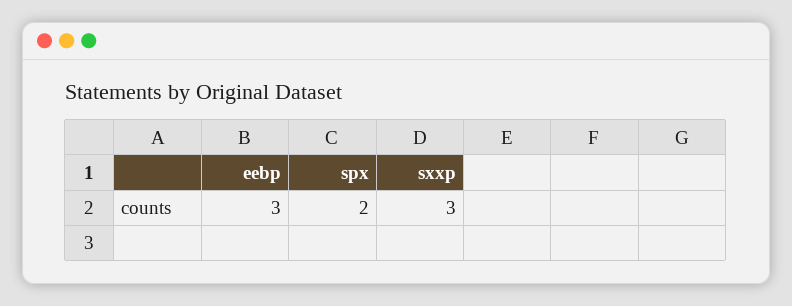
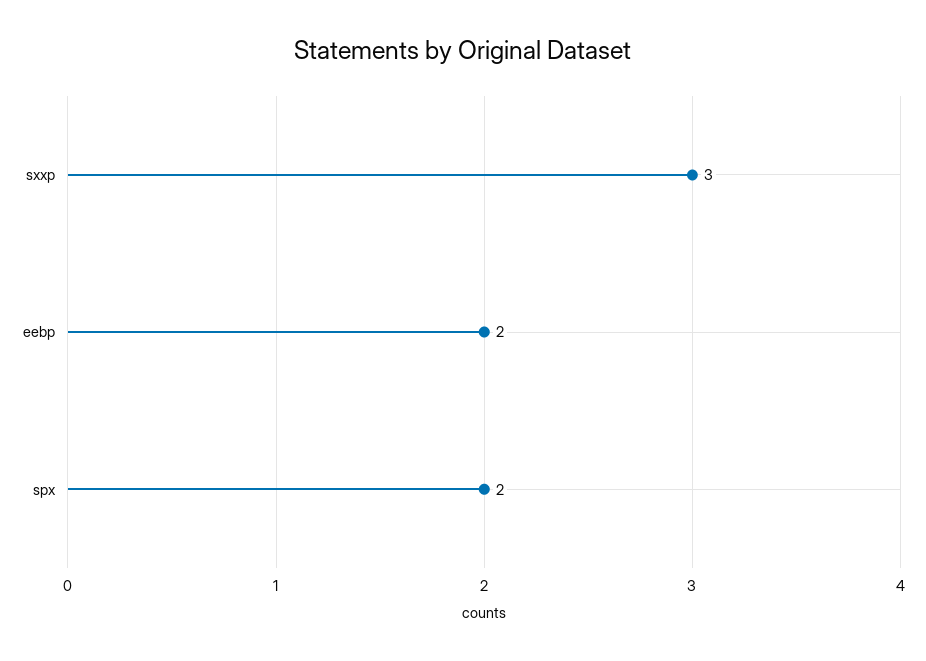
eebp: 3 -> 2

